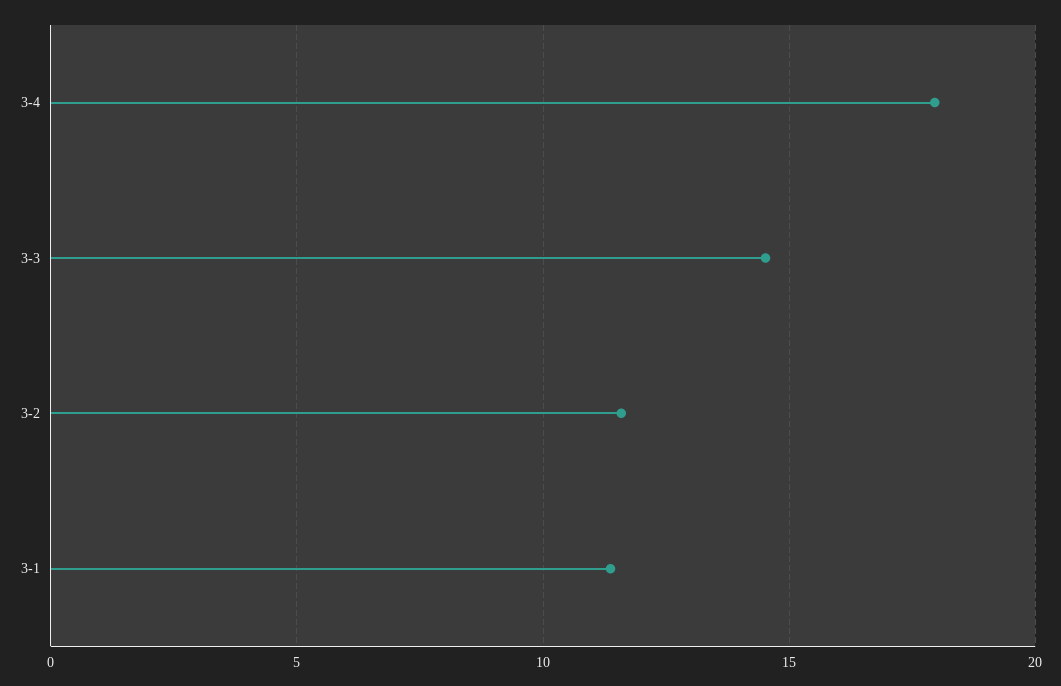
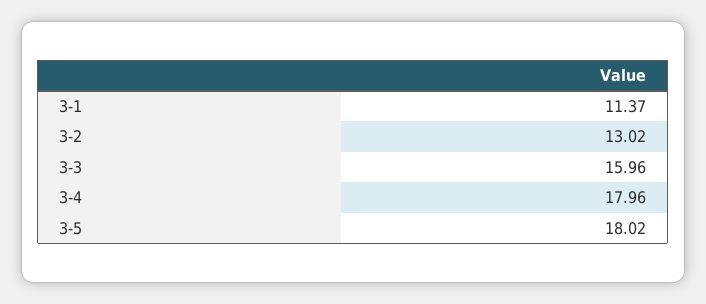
3-3: 14.5 -> 15.96
3-2: 11.5 -> 13.02
3-5: none -> 18.02

